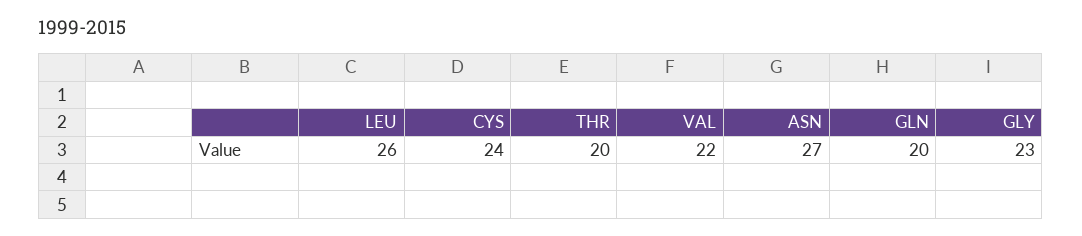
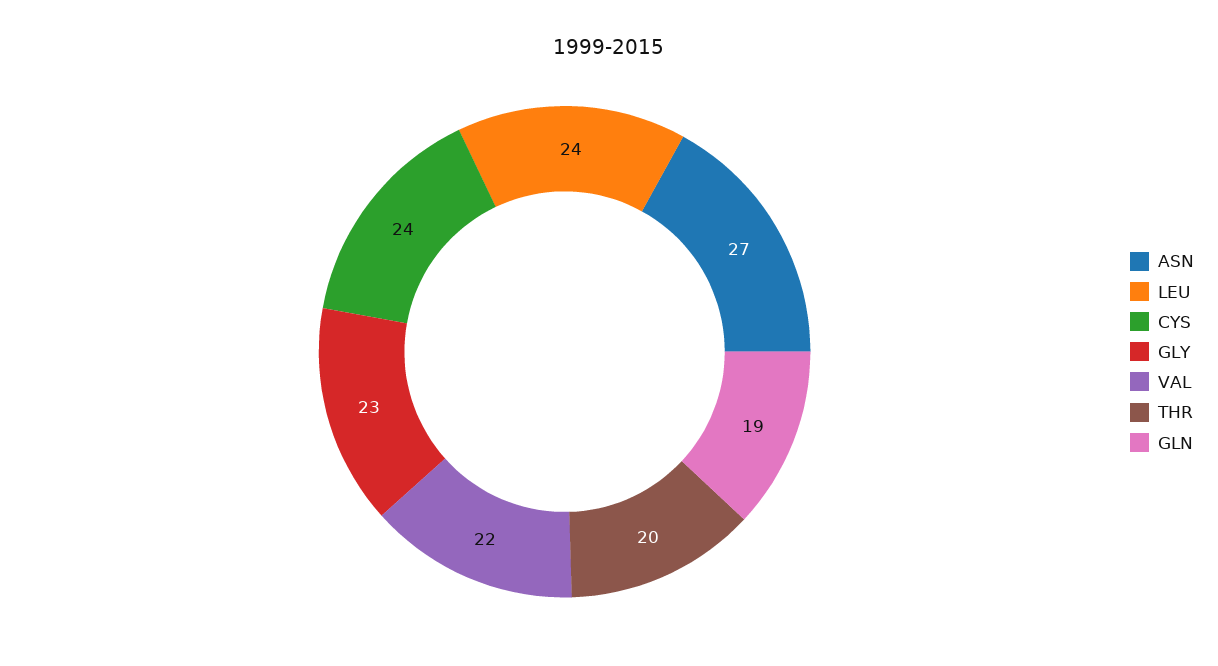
LEU: 26 -> 24
GLN: 20 -> 19

